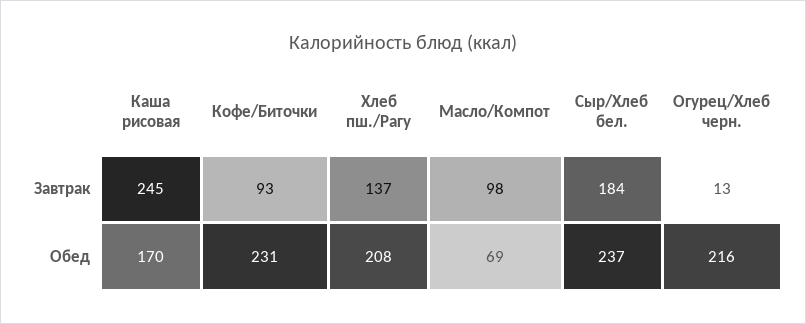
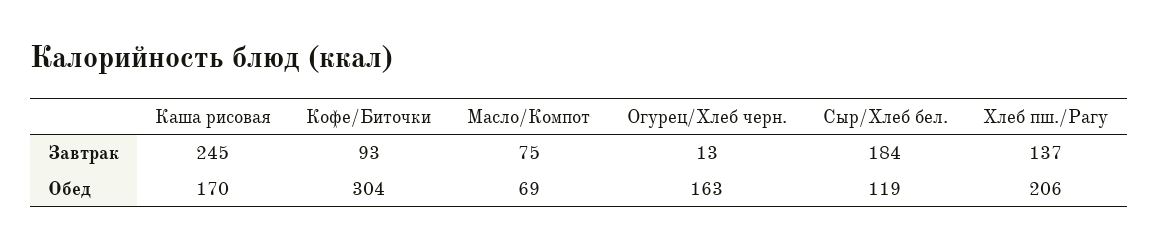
Масло/Компот, Завтрак: 98 -> 75
Кофе/Биточки, Обед: 231 -> 304
Хлеб пш./Рагу, Обед: 208 -> 206
Сыр/Хлеб бел., Обед: 237 -> 119
Огурец/Хлеб черн., Обед: 216 -> 163

